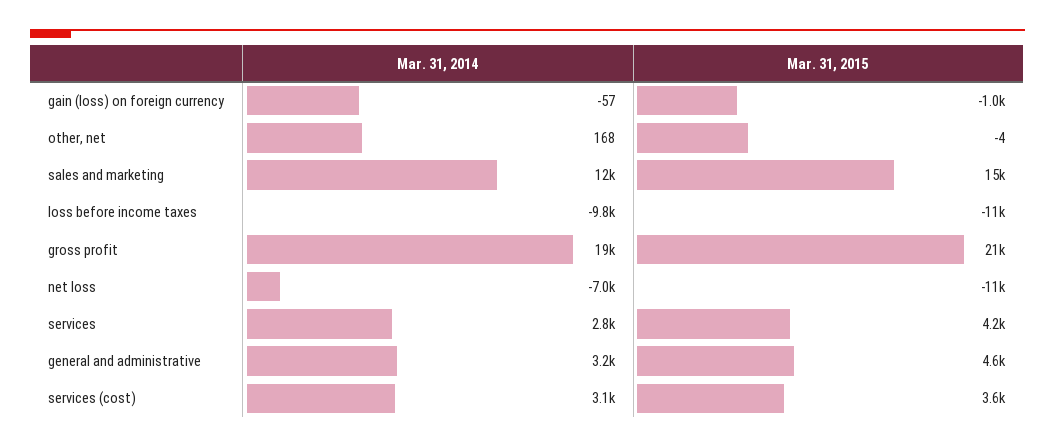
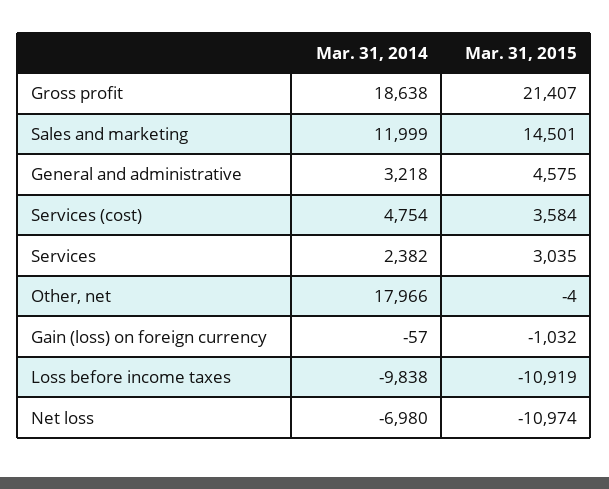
Mar. 31, 2014, other, net: 168 -> 17966
Mar. 31, 2014, services: 2800 -> 2382
Mar. 31, 2015, services: 4200 -> 3035
Mar. 31, 2014, services (cost): 3100 -> 4754

